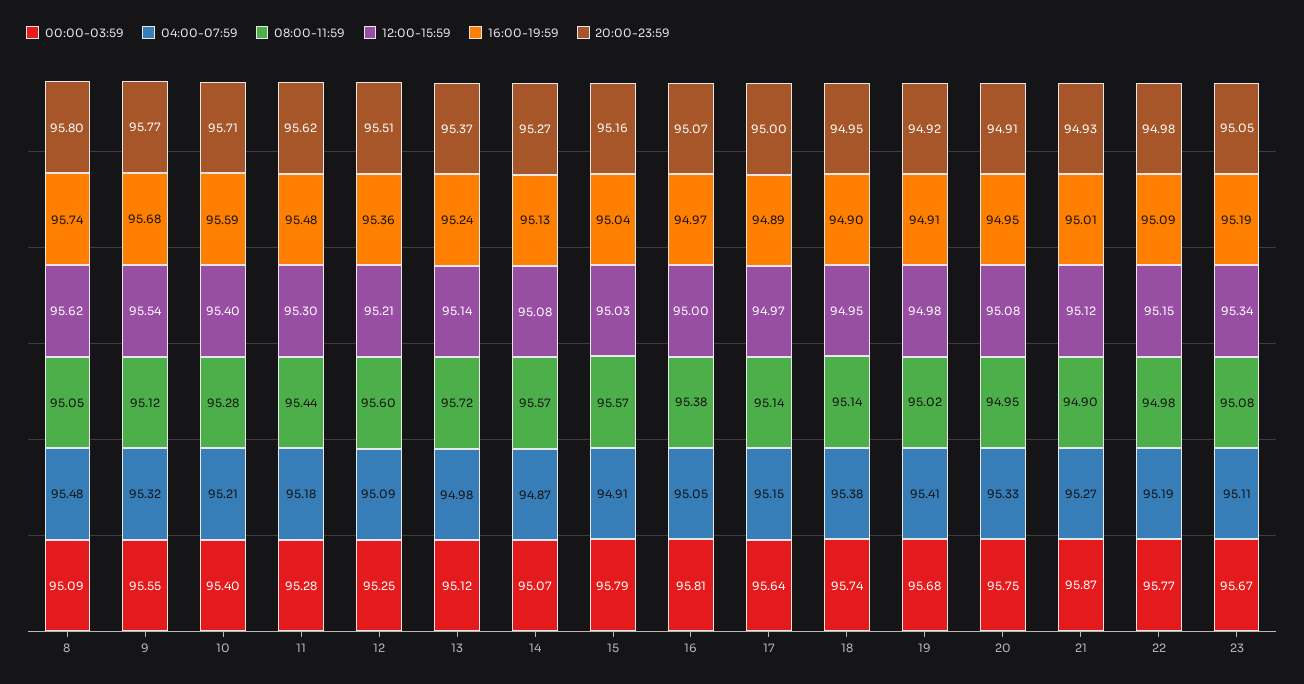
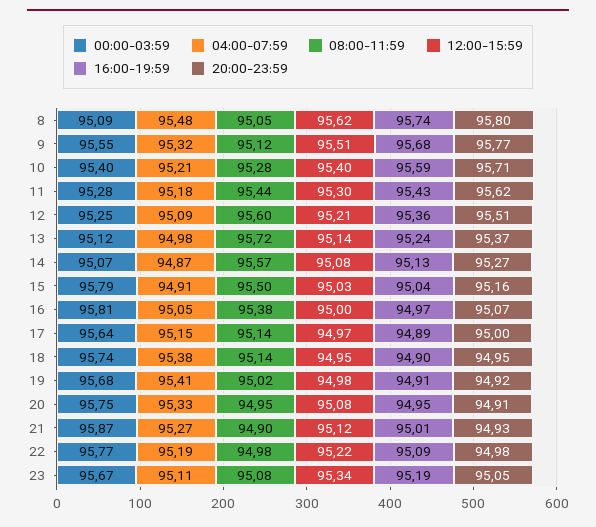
12:00-15:59, 9: 95.54 -> 95.51
16:00-19:59, 11: 95.48 -> 95.43
08:00-11:59, 15: 95.57 -> 95.5
12:00-15:59, 22: 95.15 -> 95.22

